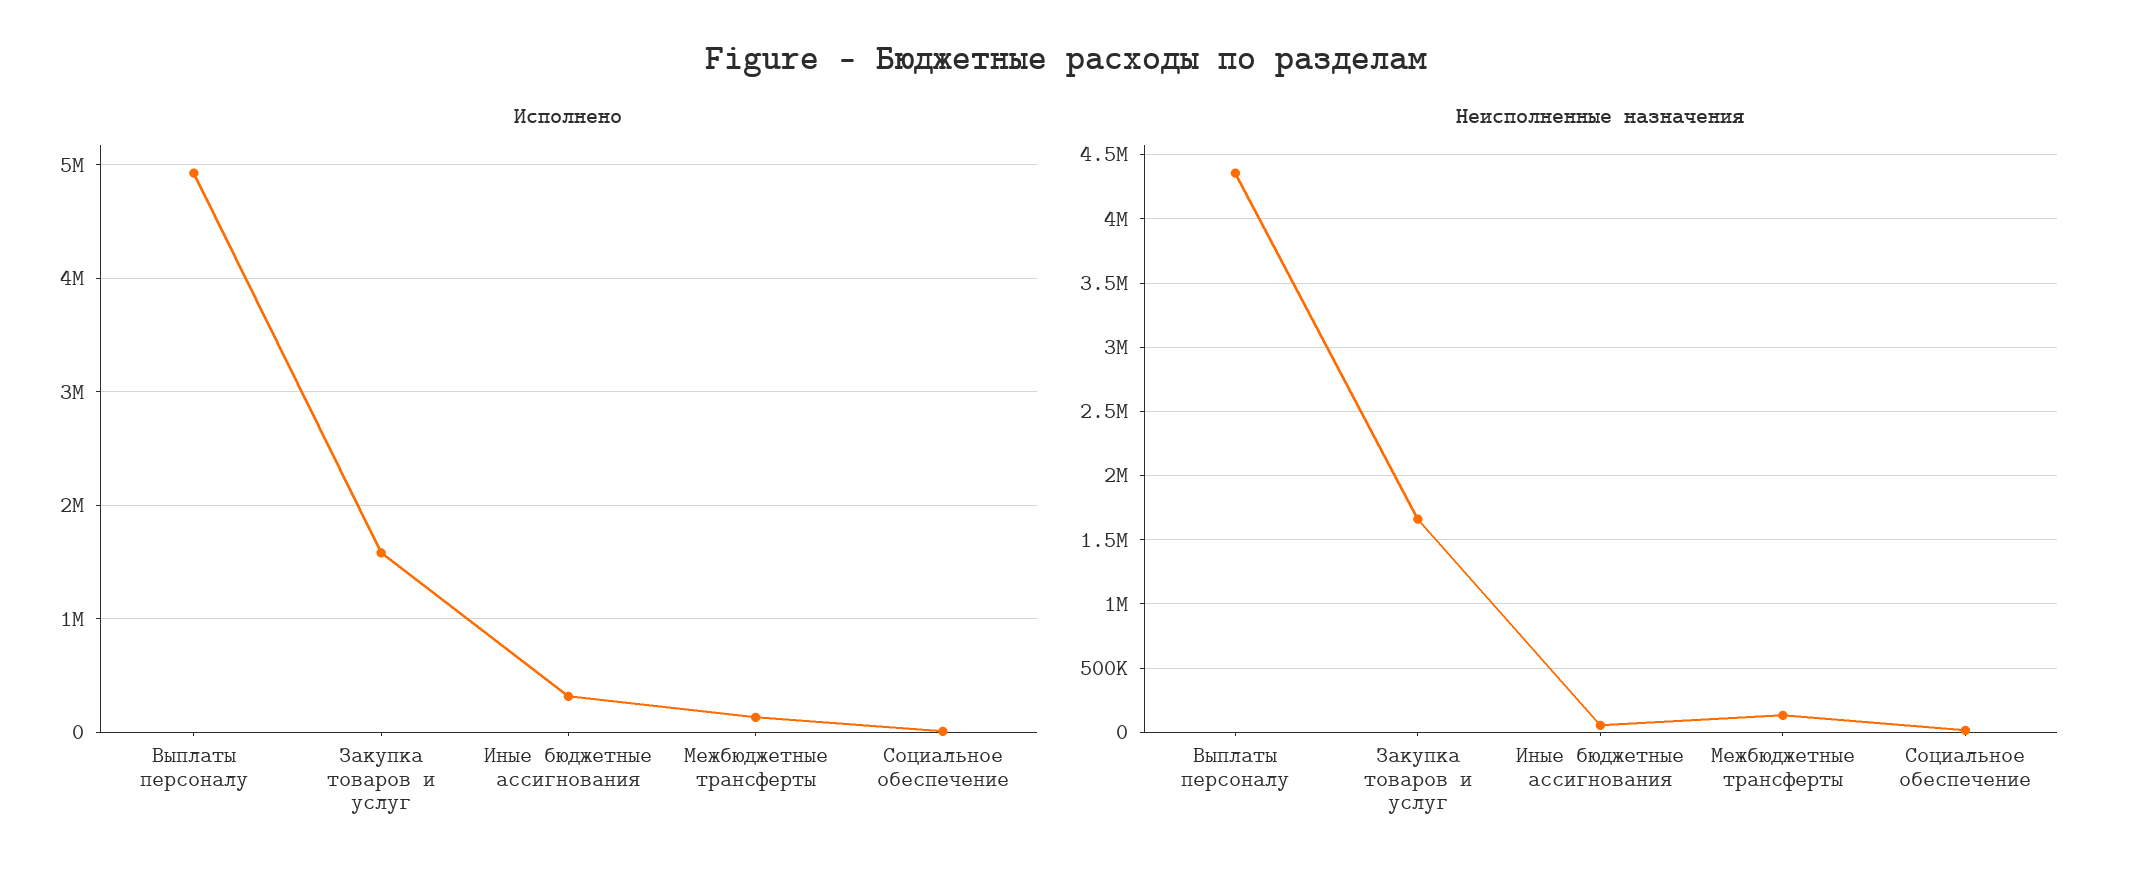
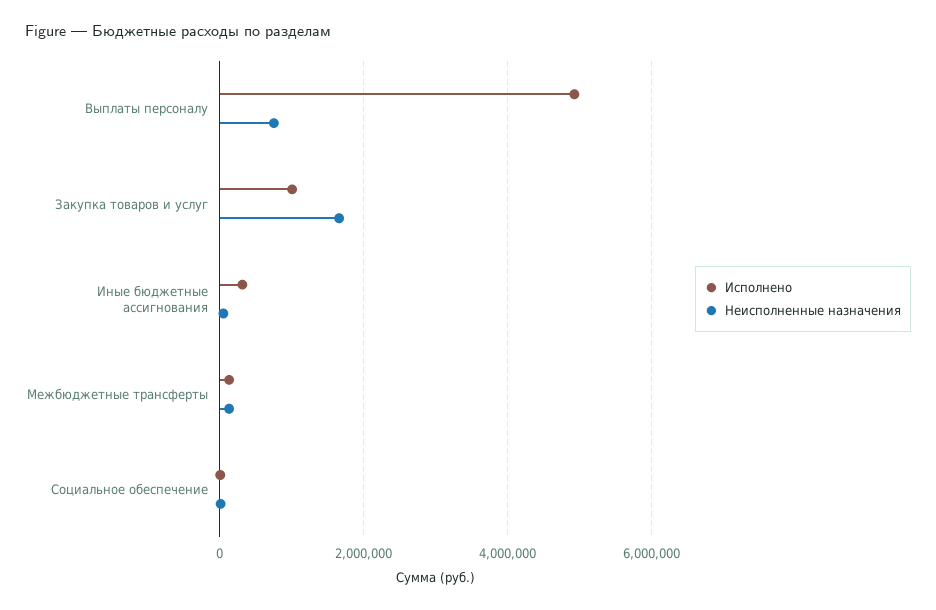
Исполнено, Закупка товаров и услуг: 1600000 -> 1000000
Неисполненные назначения, Выплаты персоналу: 4350000 -> 800000

